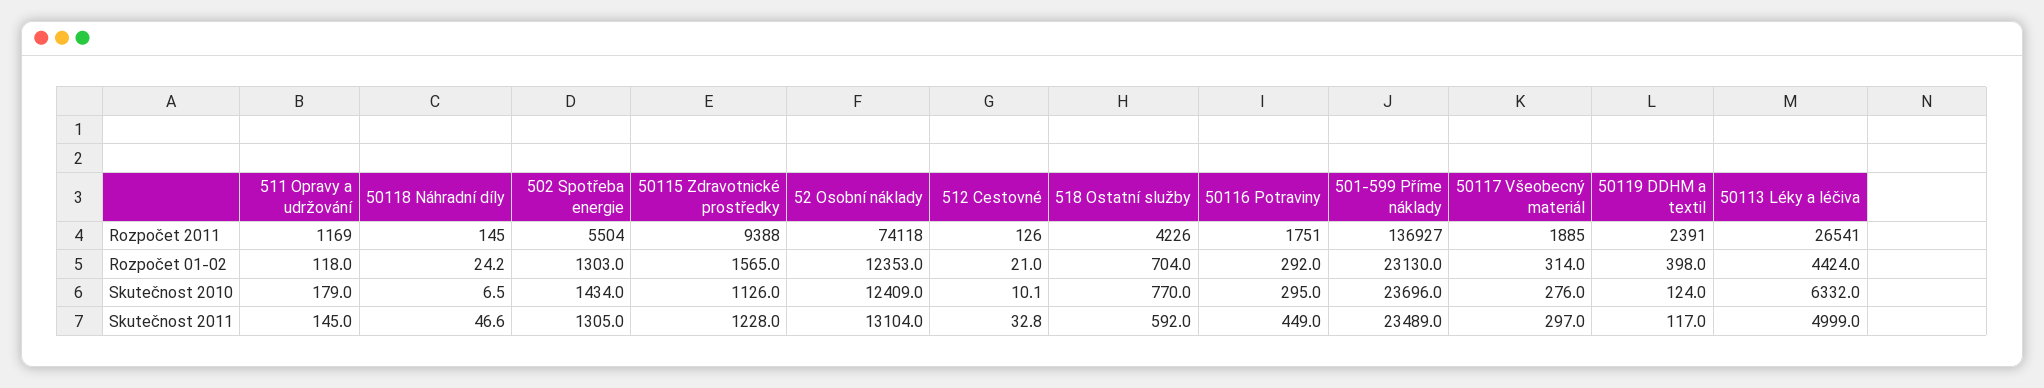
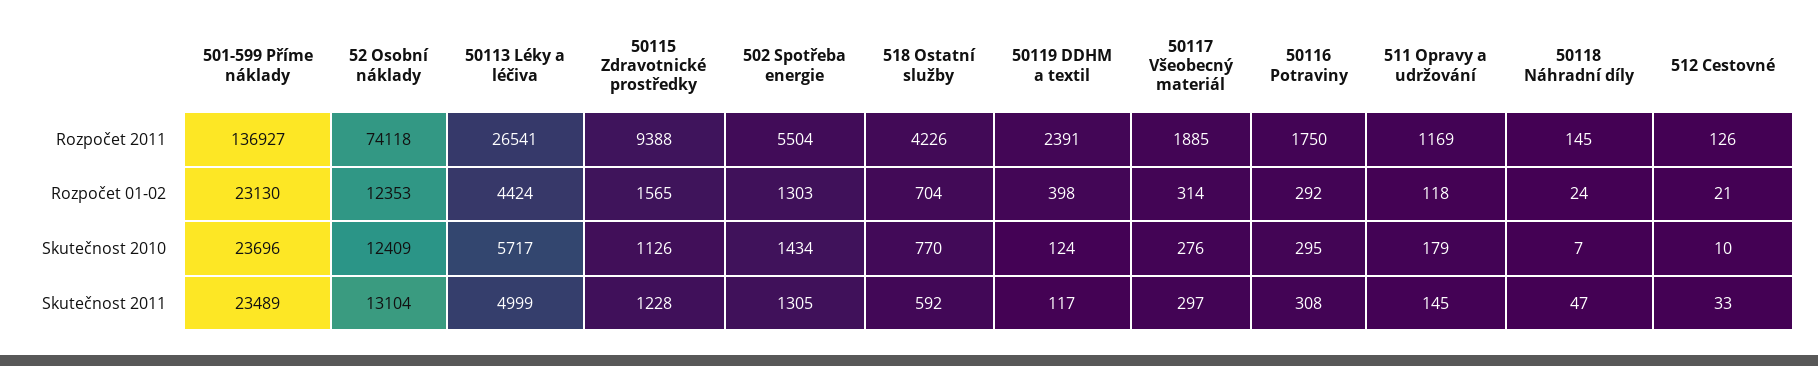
50116 Potraviny, Rozpočet 2011: 1751 -> 1750
50113 Léky a léčiva, Skutečnost 2010: 6332 -> 5717
50116 Potraviny, Skutečnost 2011: 449 -> 308

